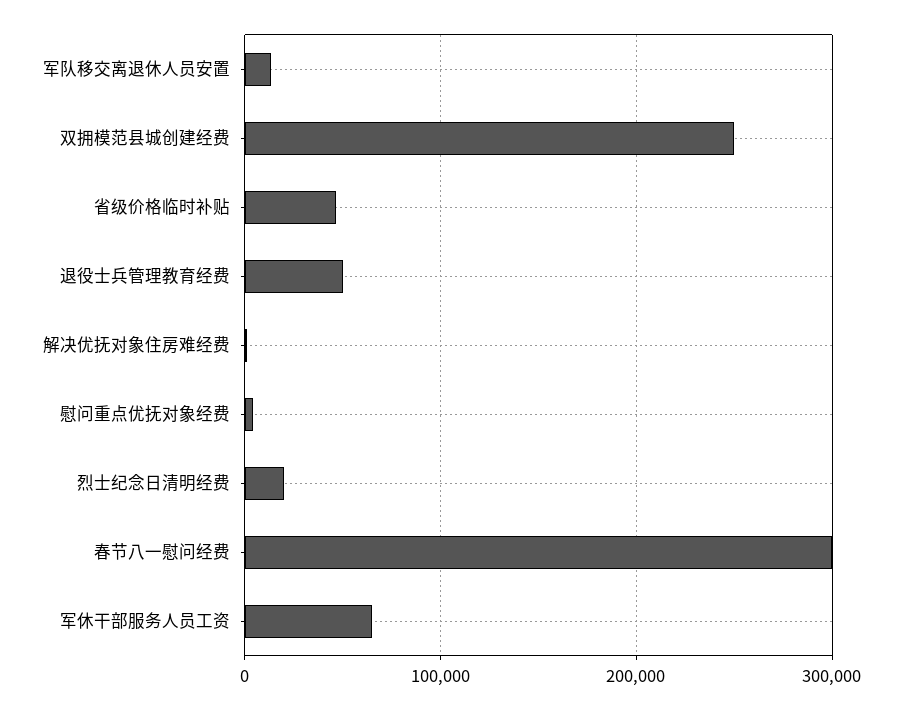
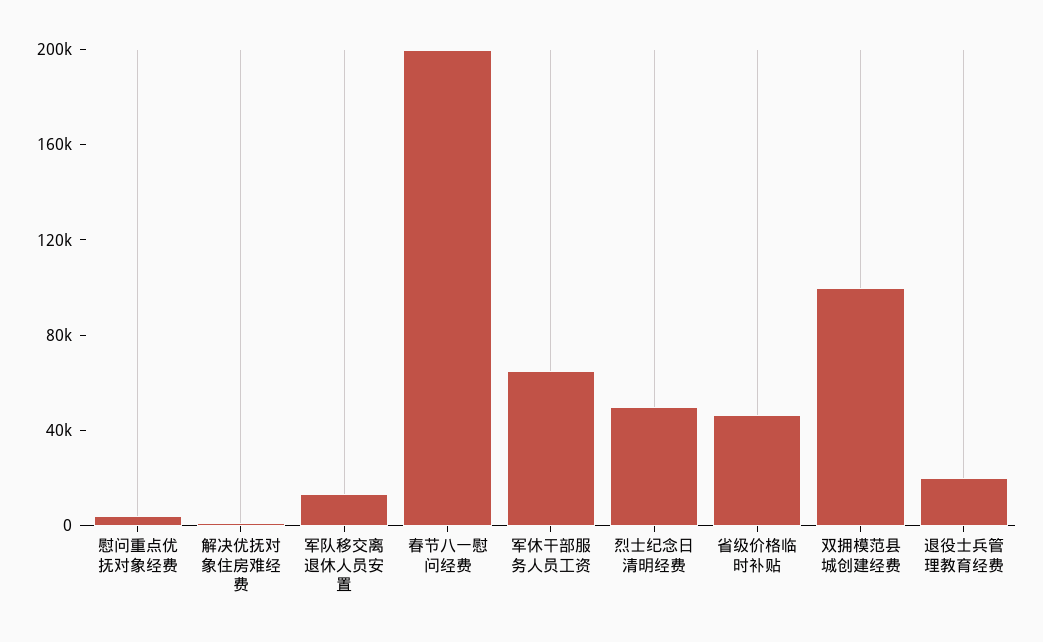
双拥模范县城创建经费: 250000 -> 100000
退役士兵管理教育经费: 50000 -> 20000
烈士纪念日清明经费: 20000 -> 50000
春节八一慰问经费: 300000 -> 200000

